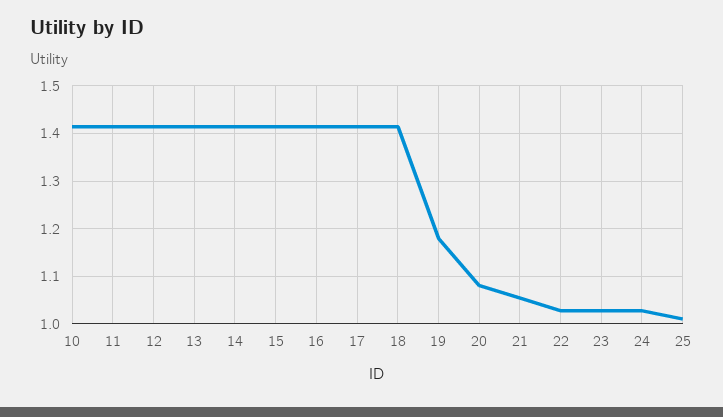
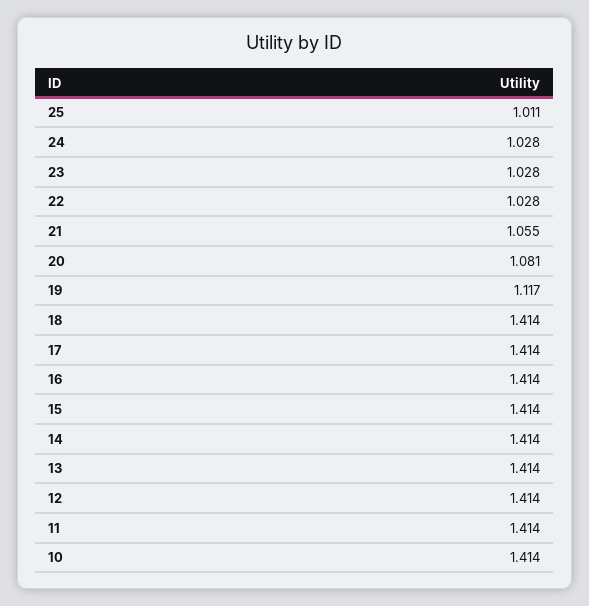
19: 1.18 -> 1.117

